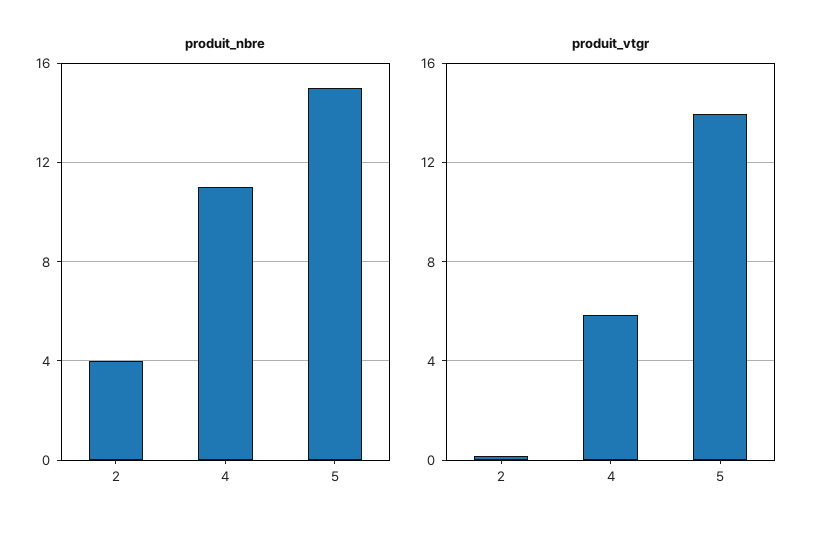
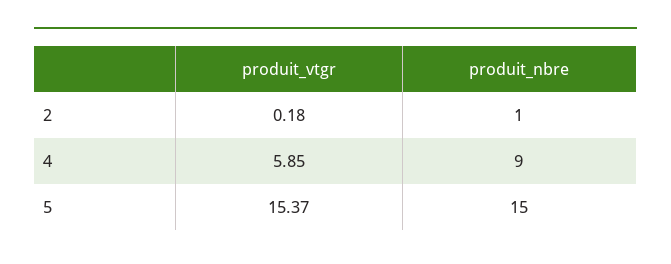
produit_nbre, 2: 4 -> 1
produit_nbre, 4: 11 -> 9
produit_vtgr, 5: 14 -> 15.37

